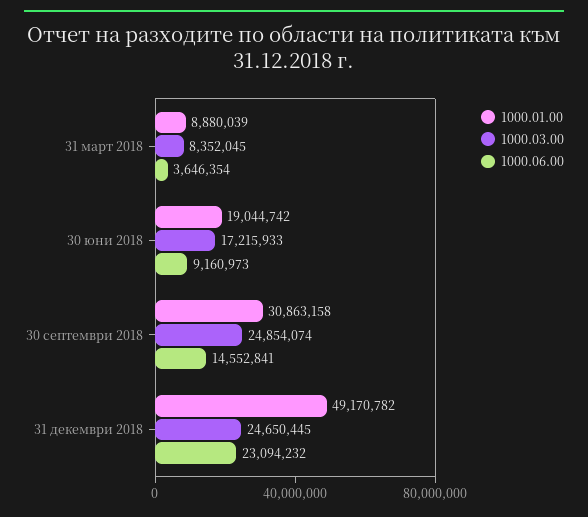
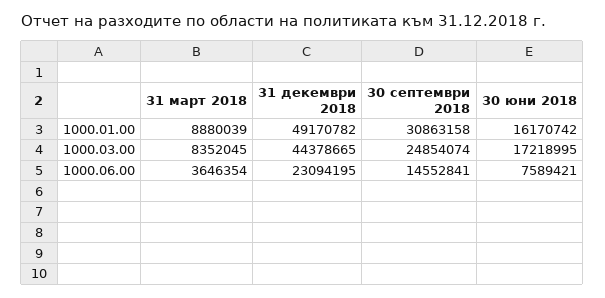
1000.01.00, 30 юни 2018: 19044742 -> 16170742
1000.03.00, 30 юни 2018: 17215933 -> 17218995
1000.06.00, 30 юни 2018: 9160973 -> 7589421
1000.03.00, 31 декември 2018: 24650445 -> 44378665
1000.06.00, 31 декември 2018: 23094232 -> 23094195

